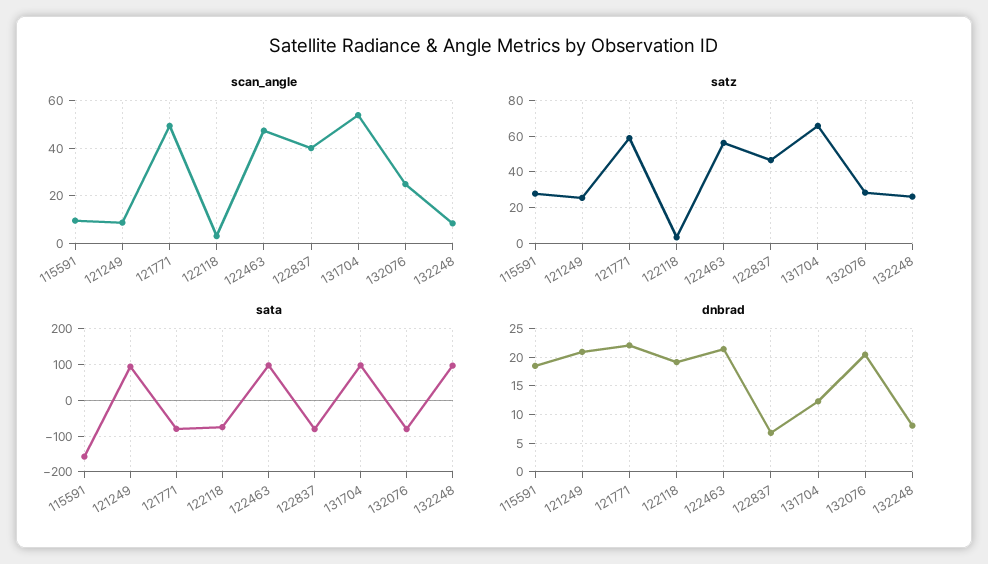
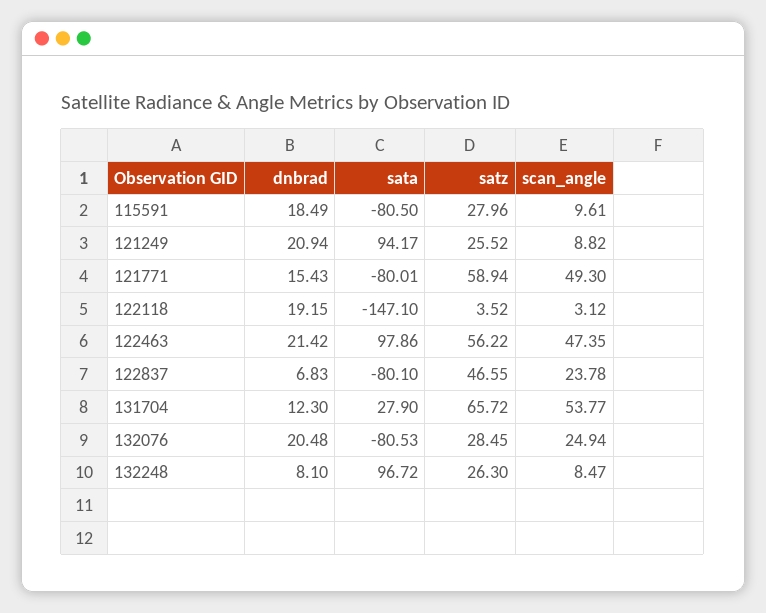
scan_angle, 122837: 40 -> 23.78
sata, 115591: -160 -> -80.5
sata, 122118: -80 -> -147.1
sata, 131704: 100 -> 27.9
dnbrad, 121771: 22.5 -> 15.43

